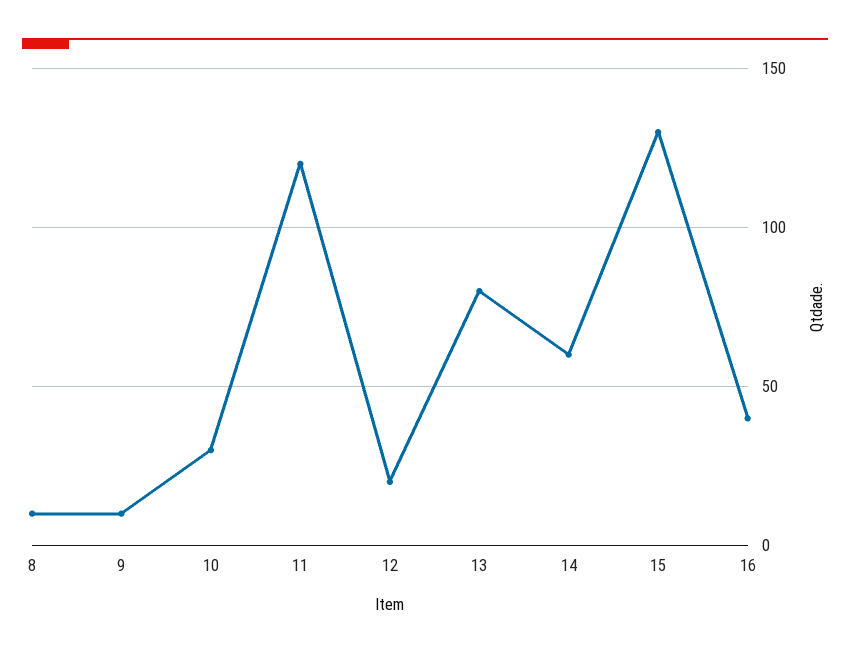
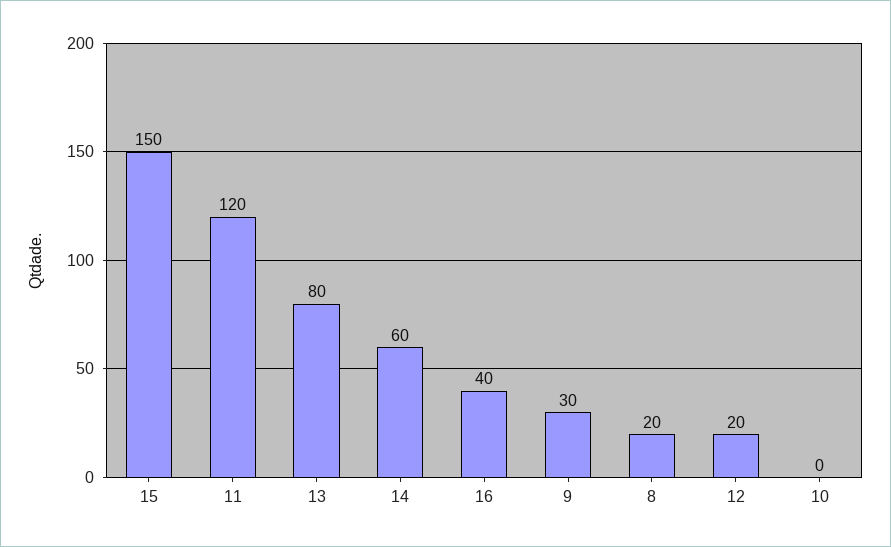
8: 10 -> 20
9: 10 -> 30
10: 30 -> 0
15: 130 -> 150

